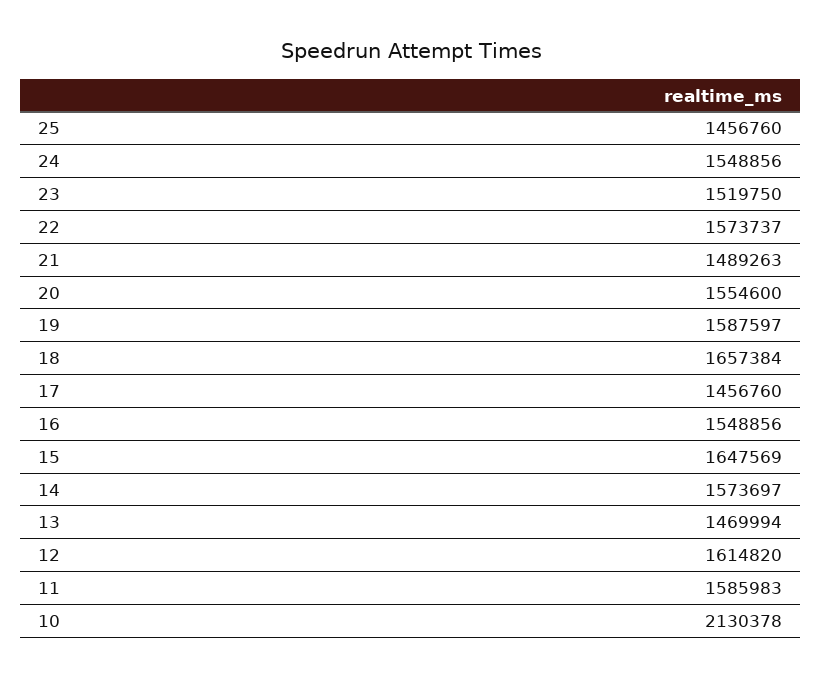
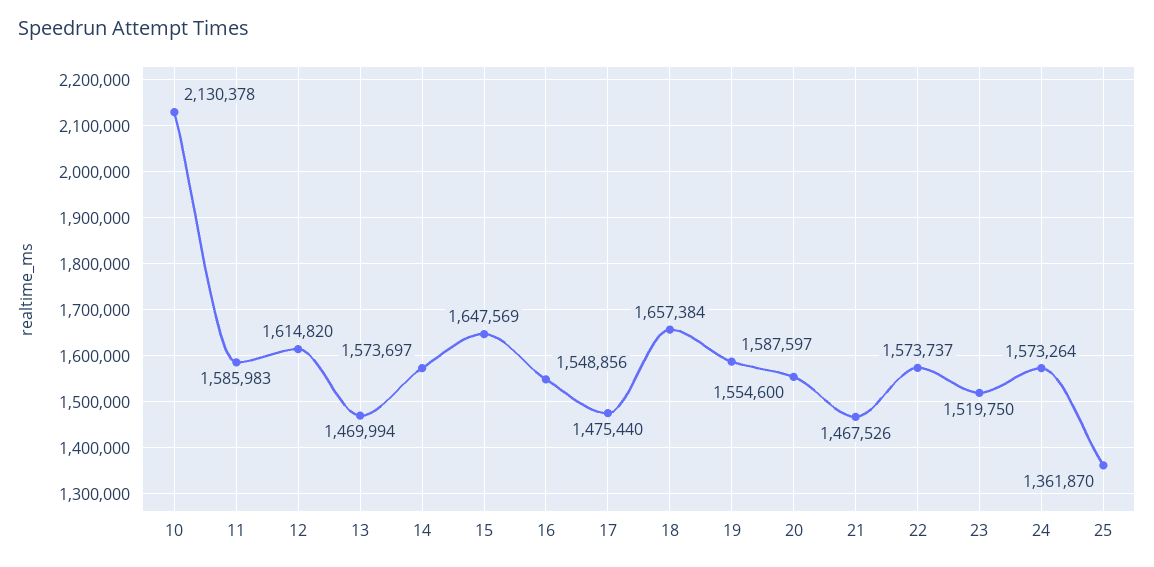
25: 1456760 -> 1361870
24: 1548856 -> 1573264
21: 1489263 -> 1467526
17: 1456760 -> 1475440

